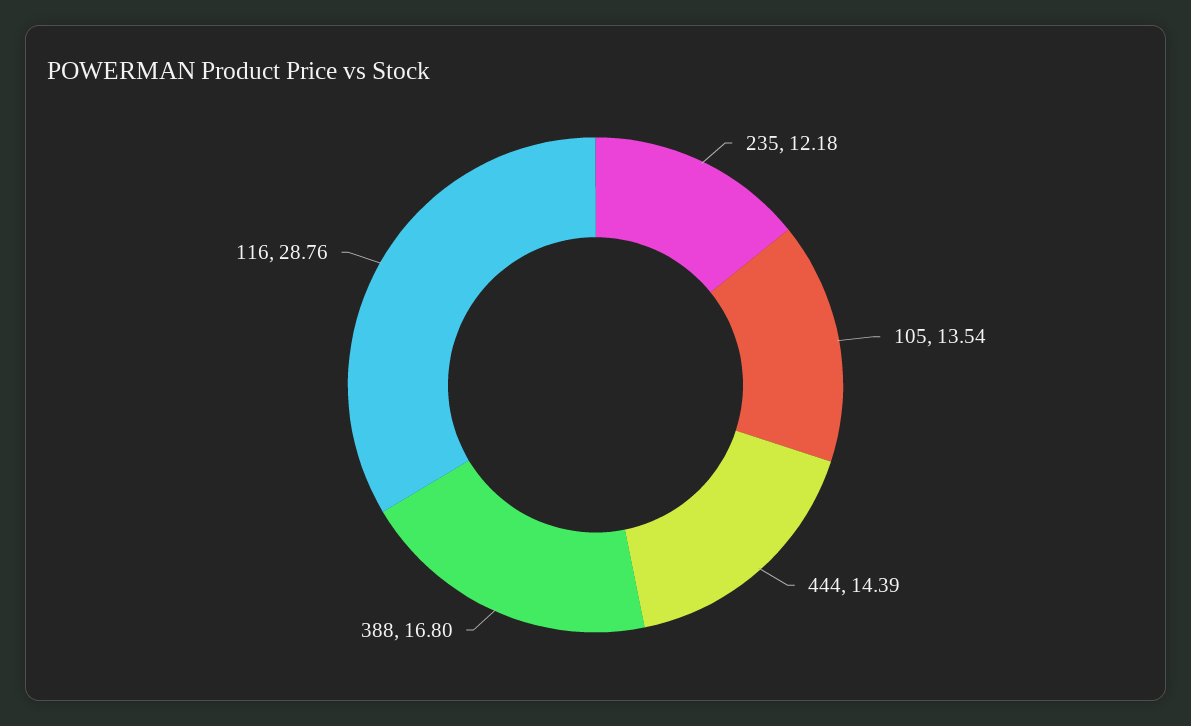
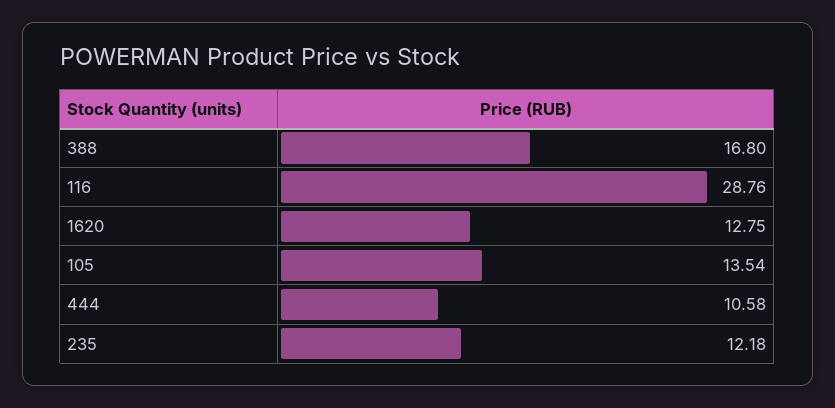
444: 14.39 -> 10.58
1620: none -> 12.75

